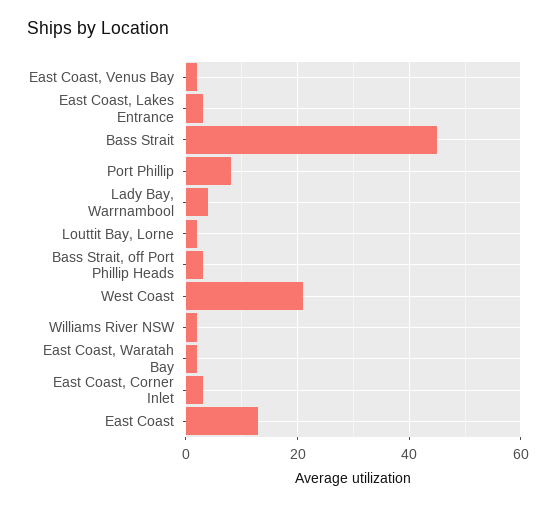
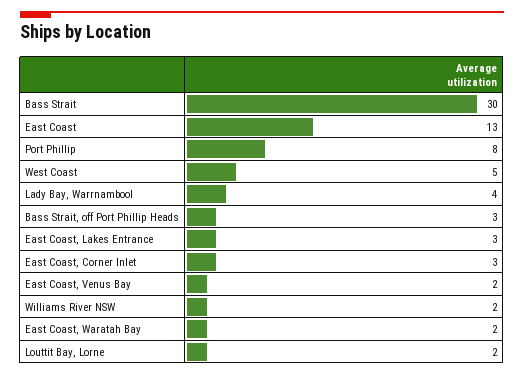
Bass Strait: 45 -> 30
West Coast: 20 -> 5

